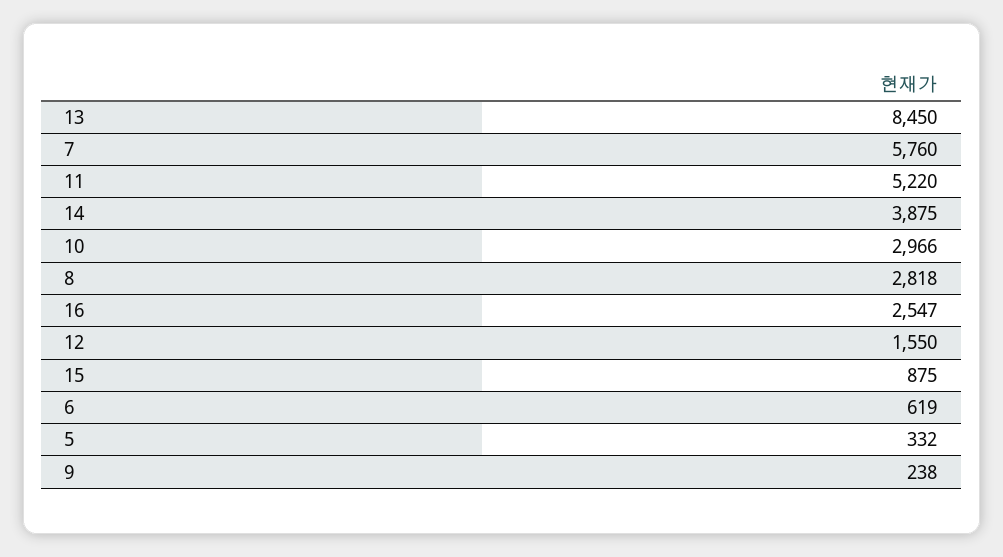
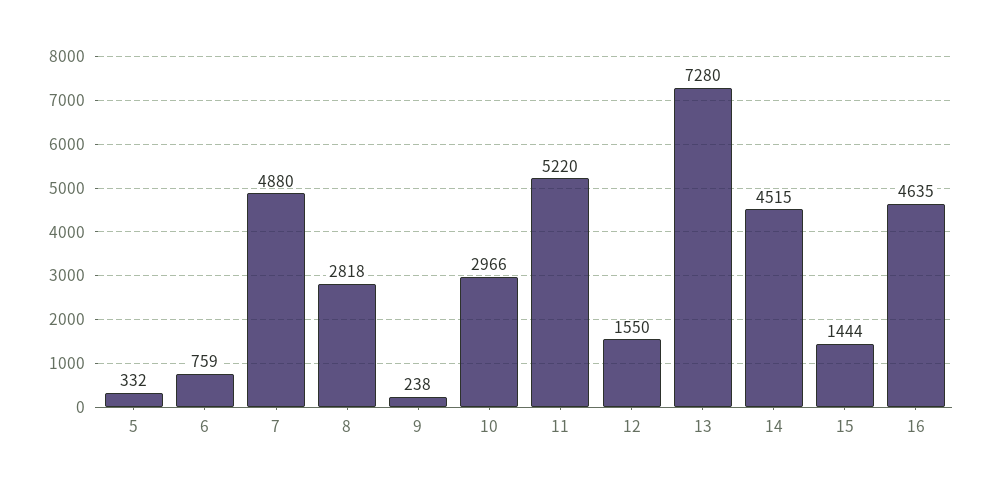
13: 8450 -> 7280
7: 5760 -> 4880
14: 3875 -> 4515
16: 2547 -> 4635
15: 875 -> 1444
6: 619 -> 759

